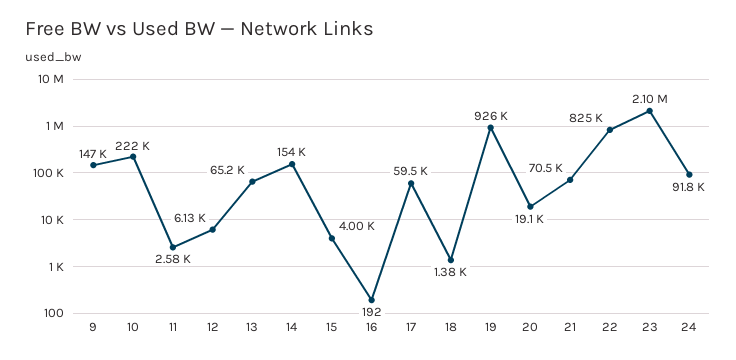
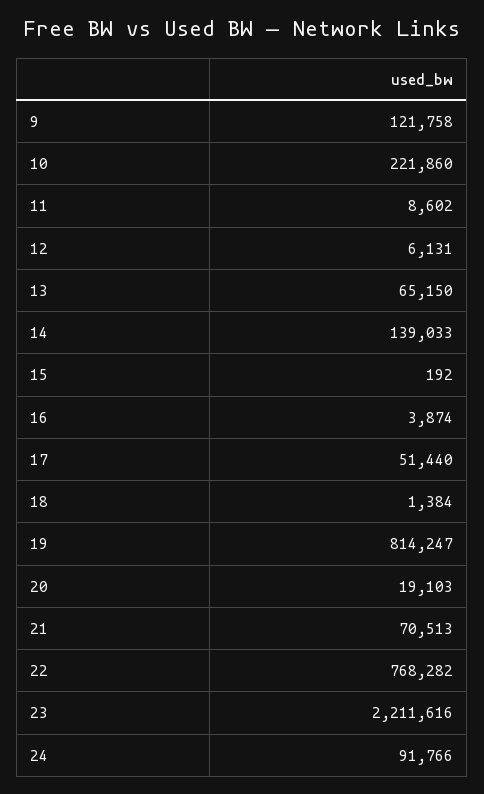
9: 147000 -> 121758
11: 2580 -> 8602
14: 154000 -> 139033
15: 4000 -> 192
16: 192 -> 3874
17: 59500 -> 51440
19: 926000 -> 814247
22: 825000 -> 768282
23: 2100000 -> 2211616

